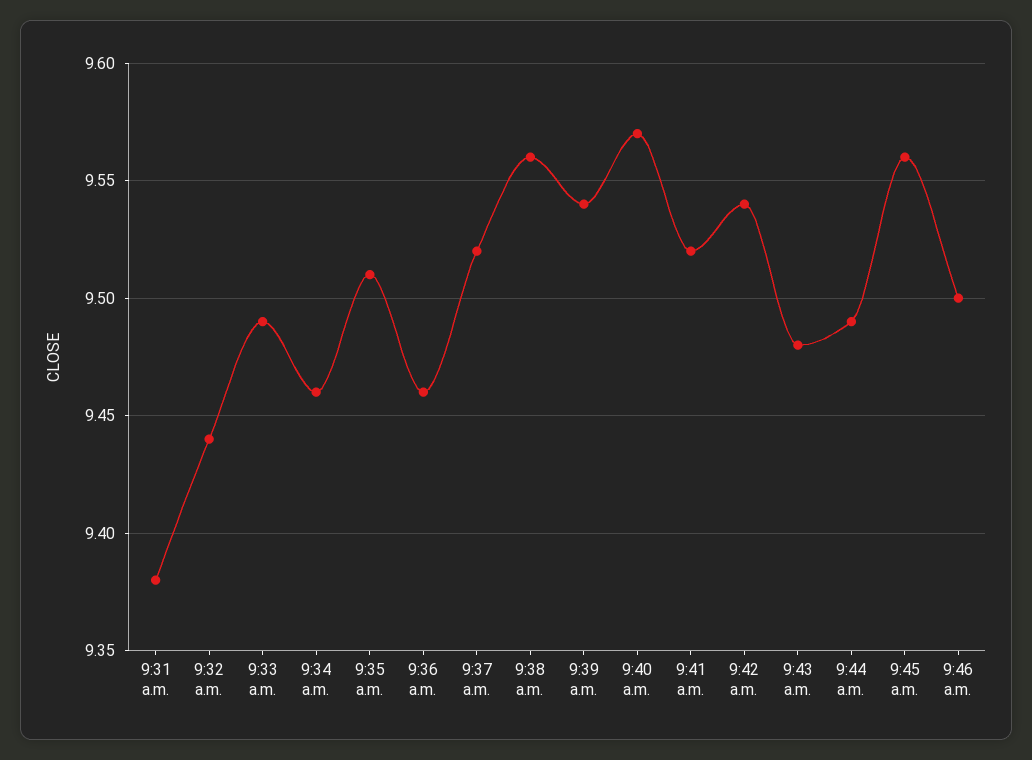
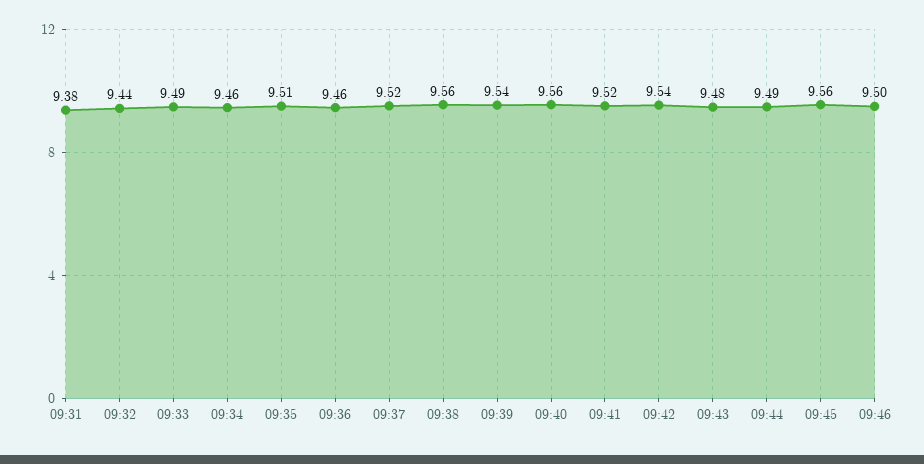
9:40 a.m.: 9.57 -> 9.56

